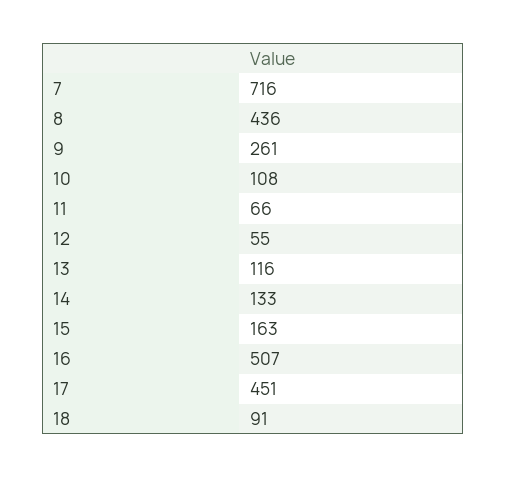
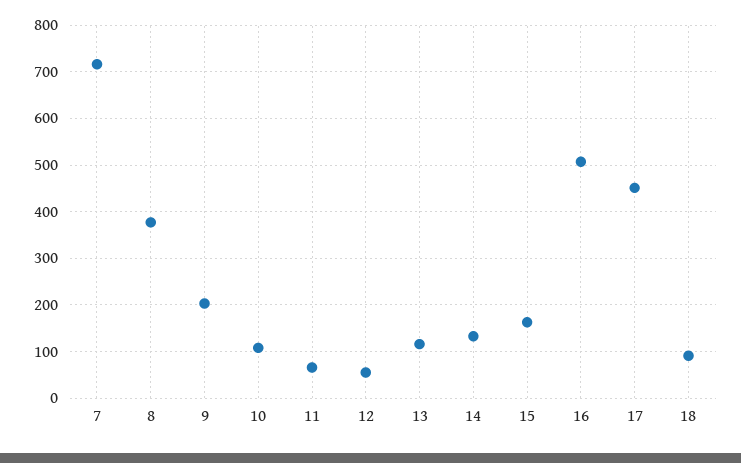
8: 436 -> 380
9: 261 -> 200

